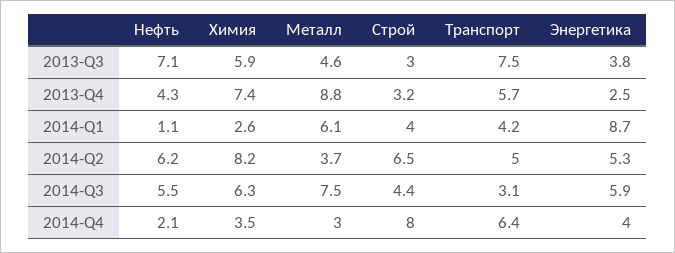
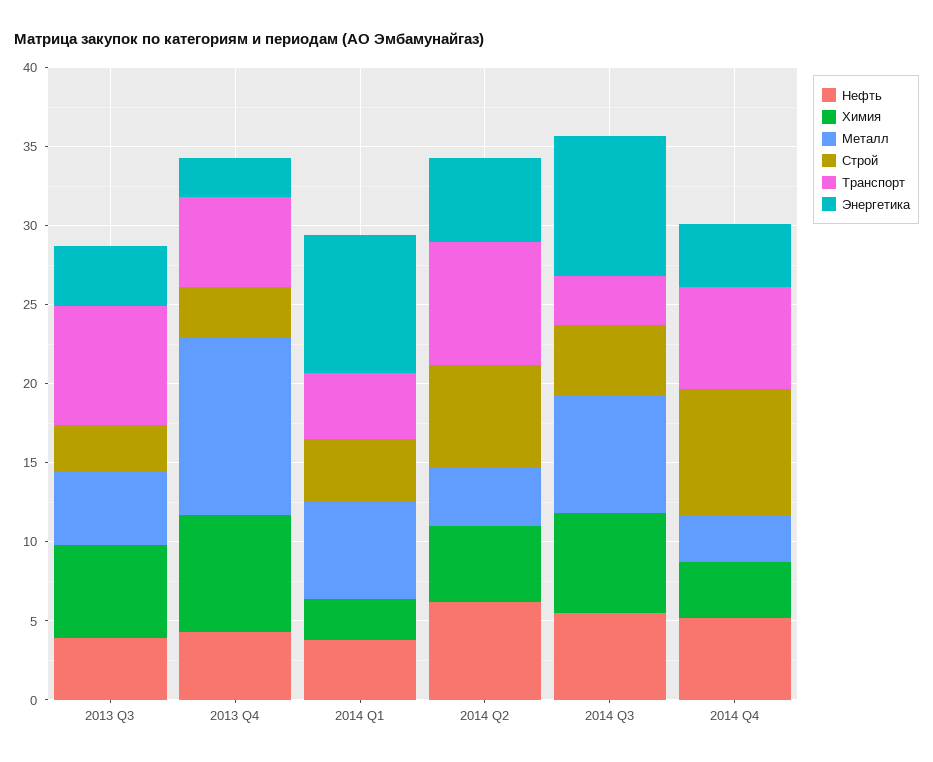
Нефть, 2013-Q3: 7.1 -> 4
Металл, 2013-Q4: 8.8 -> 11
Нефть, 2014-Q1: 1.1 -> 4
Химия, 2014-Q2: 8.2 -> 5
Транспорт, 2014-Q2: 5 -> 8
Энергетика, 2014-Q3: 5.9 -> 9
Нефть, 2014-Q4: 2.1 -> 5

